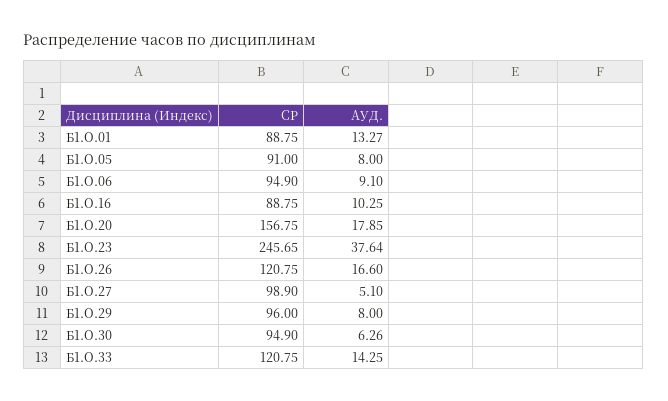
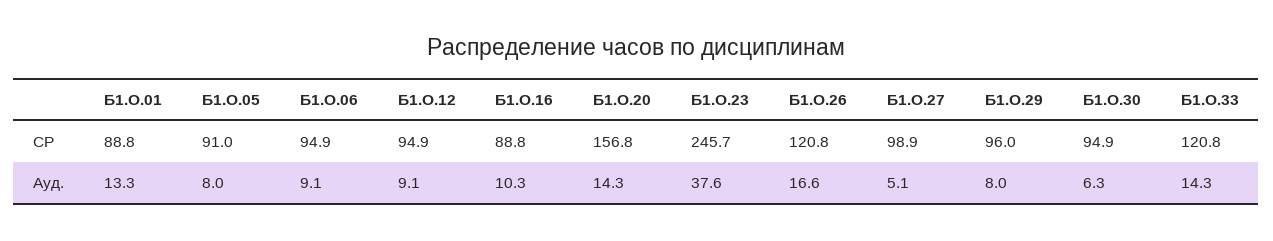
АУД., Б1.О.20: 17.85 -> 14.3
СР, Б1.О.12: none -> 94.9
АУД., Б1.О.12: none -> 9.1

